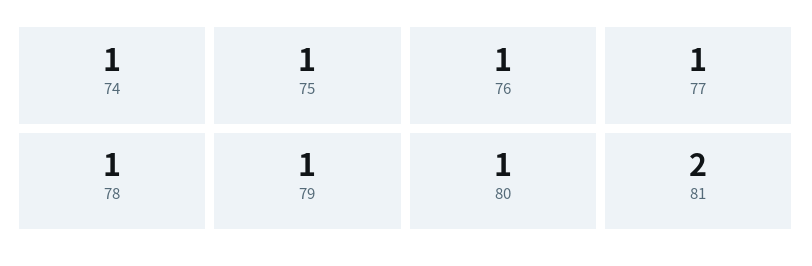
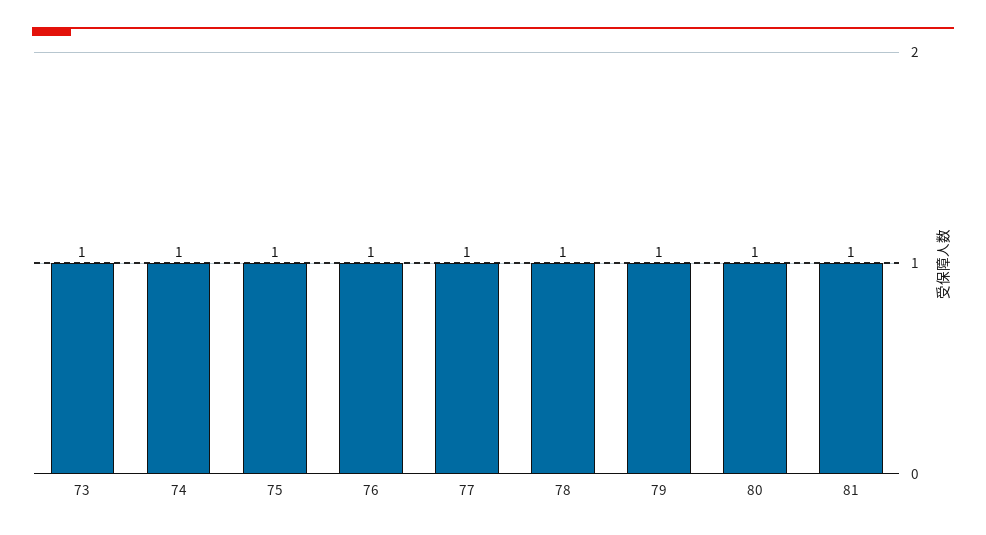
81: 2 -> 1
73: none -> 1

